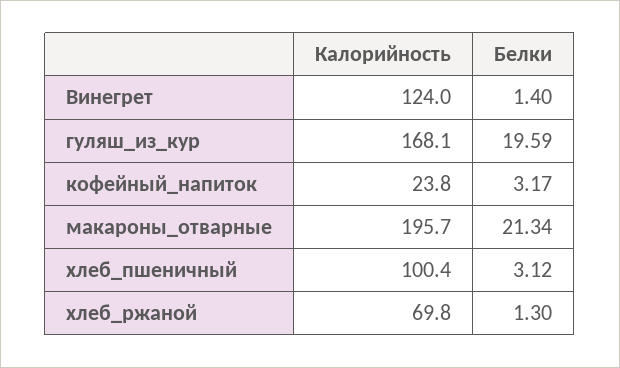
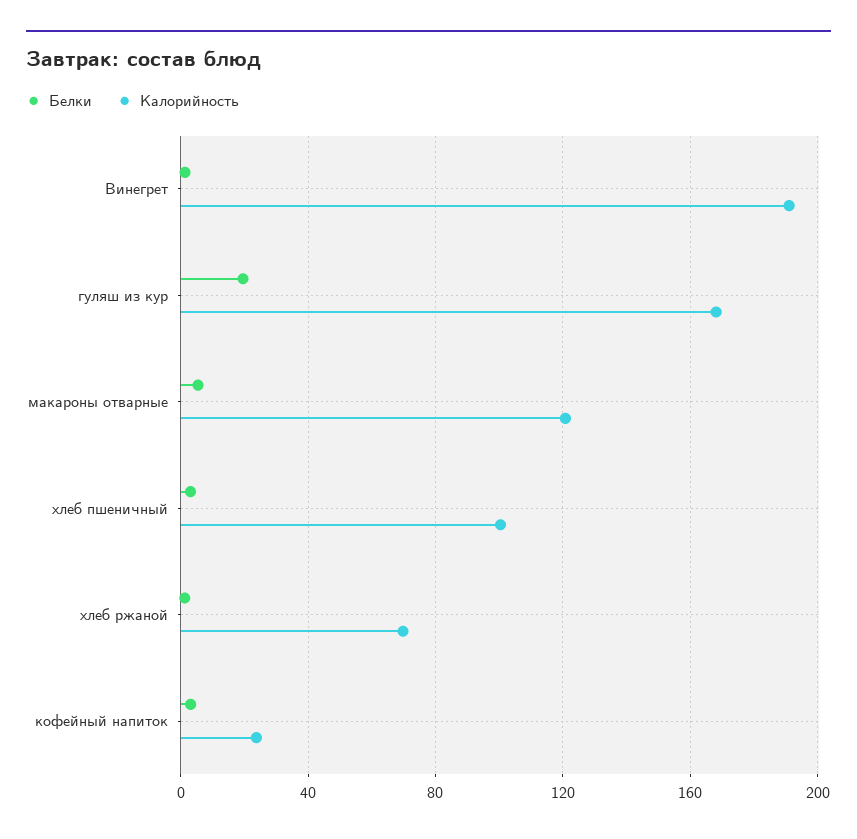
Калорийность, Винегрет: 124 -> 190
Калорийность, макароны_отварные: 195.7 -> 120
Белки, макароны_отварные: 21.34 -> 5

